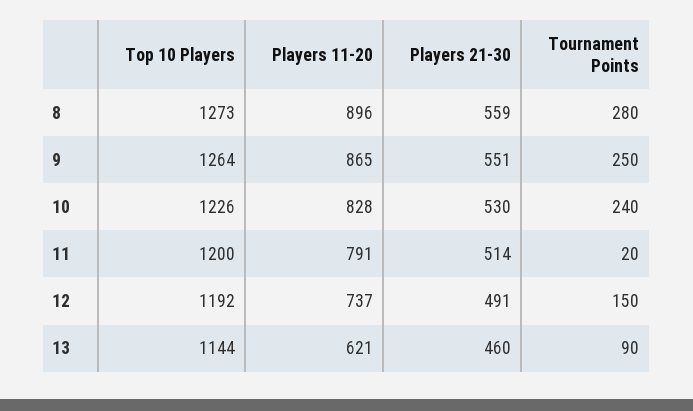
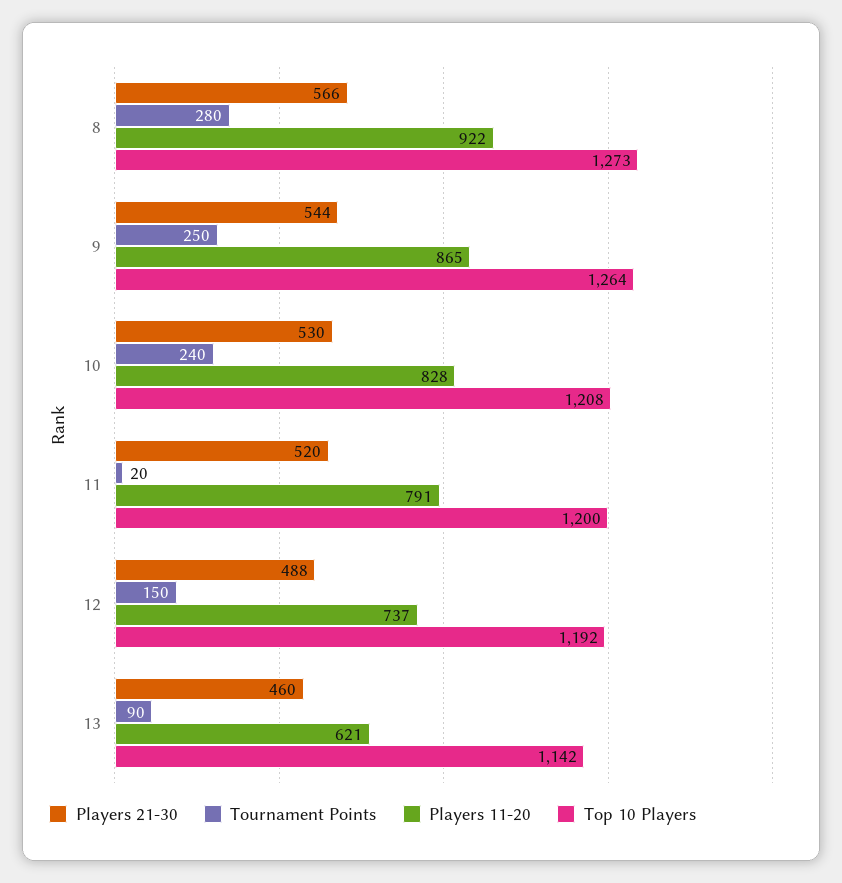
Players 11-20, 8: 896 -> 922
Players 21-30, 8: 559 -> 566
Players 21-30, 9: 551 -> 544
Top 10 Players, 10: 1226 -> 1208
Players 21-30, 11: 514 -> 520
Players 21-30, 12: 491 -> 488
Top 10 Players, 13: 1144 -> 1142

